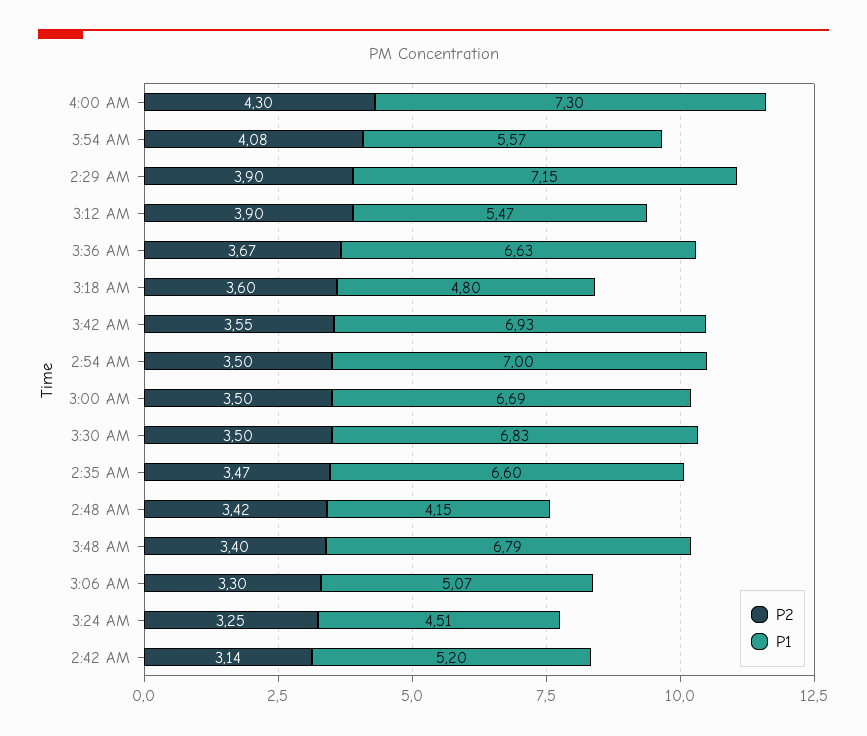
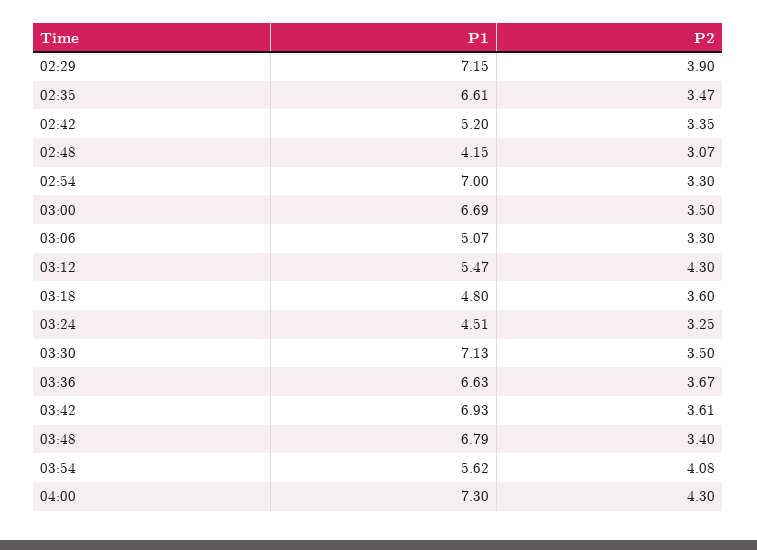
P1, 3:54 AM: 5.57 -> 5.62
P2, 3:12 AM: 3.9 -> 4.3
P2, 3:42 AM: 3.55 -> 3.61
P2, 2:54 AM: 3.5 -> 3.3
P1, 3:30 AM: 6.83 -> 7.13
P1, 2:35 AM: 6.6 -> 6.61
P2, 2:48 AM: 3.42 -> 3.07
P2, 2:42 AM: 3.14 -> 3.35

